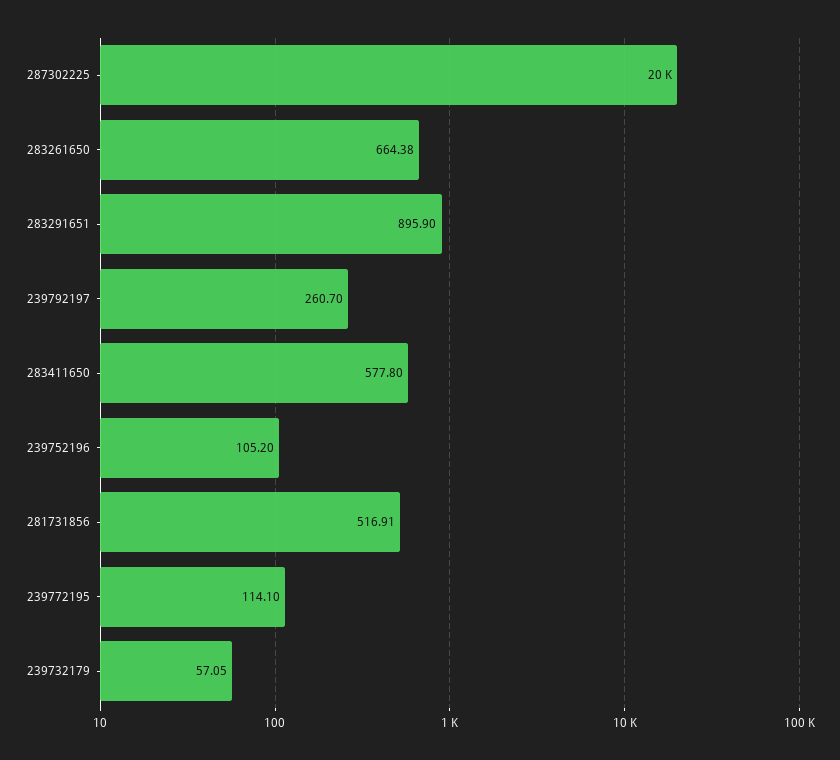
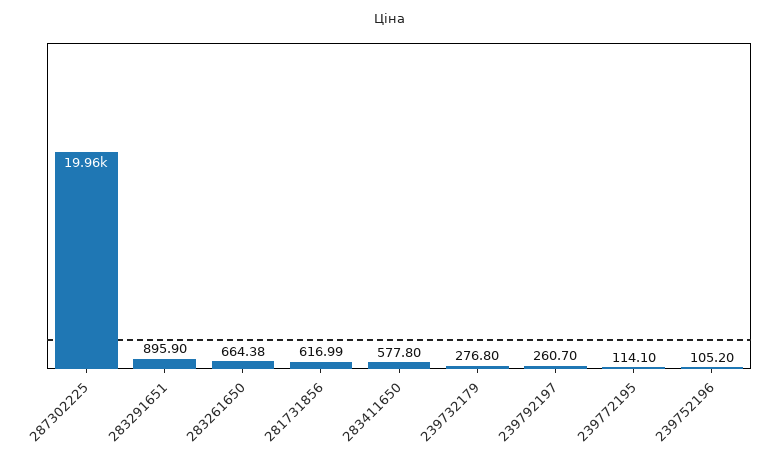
281731856: 516.91 -> 616.99
239732179: 57.05 -> 276.8

